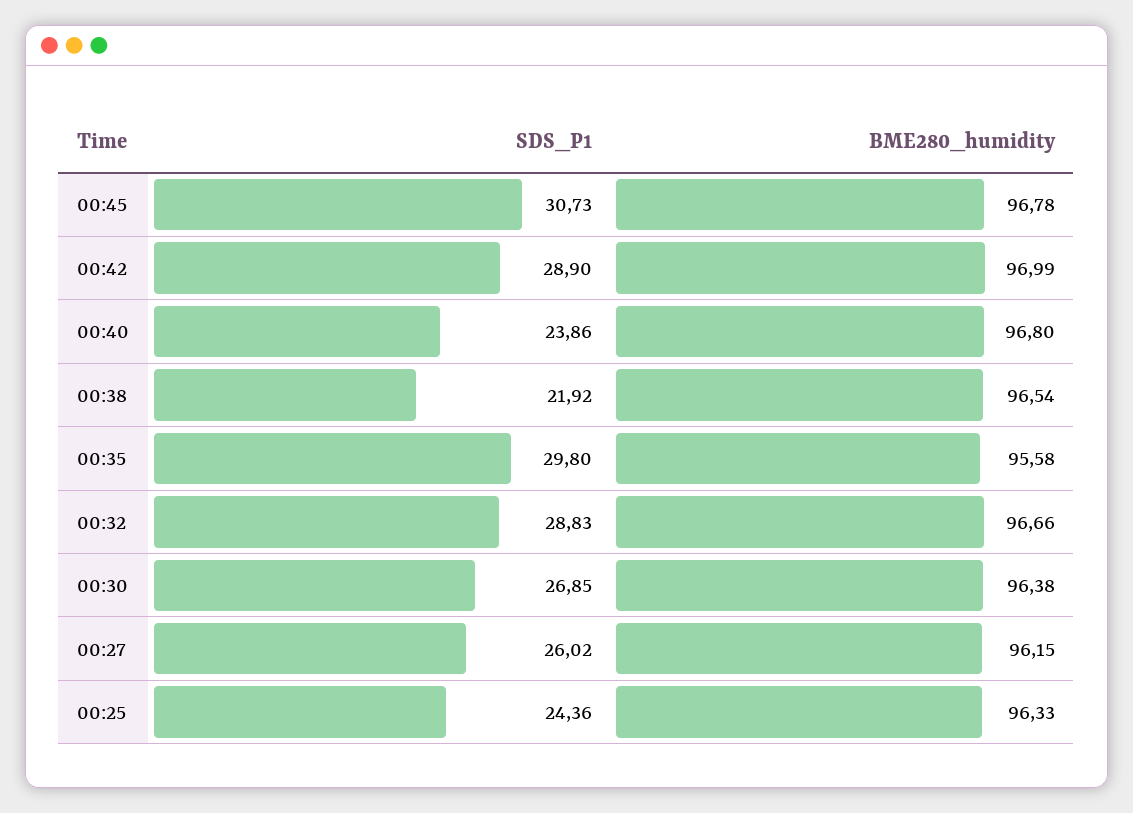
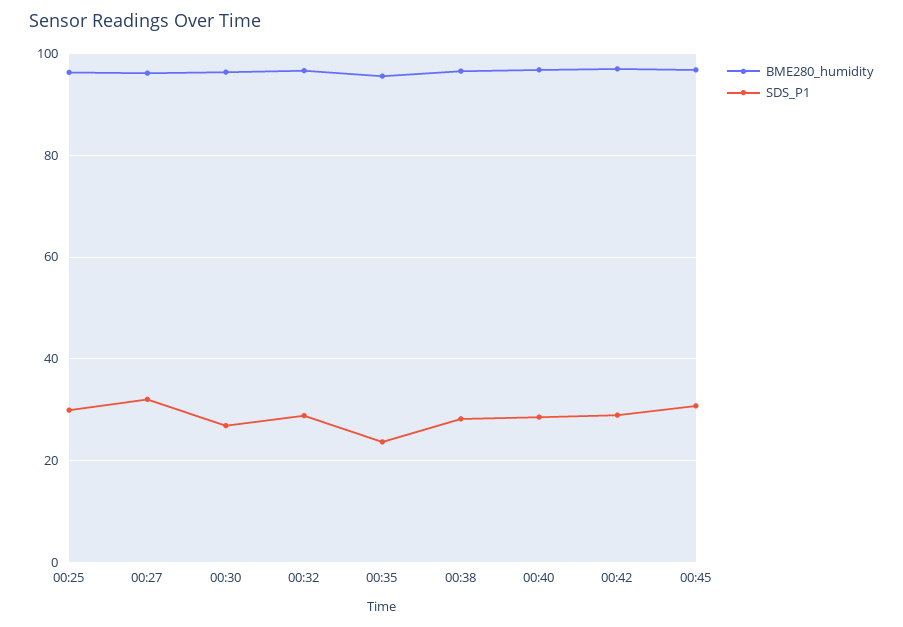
SDS_P1, 00:40: 23.86 -> 28
SDS_P1, 00:38: 21.92 -> 28
SDS_P1, 00:35: 29.8 -> 24
SDS_P1, 00:27: 26.02 -> 32
SDS_P1, 00:25: 24.36 -> 30

